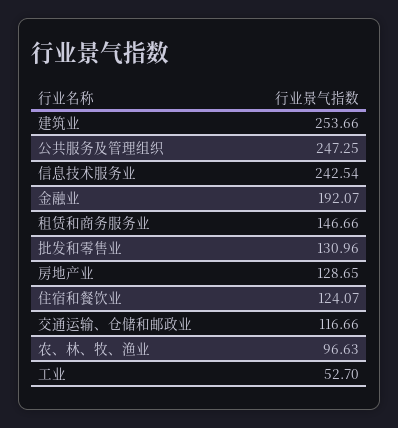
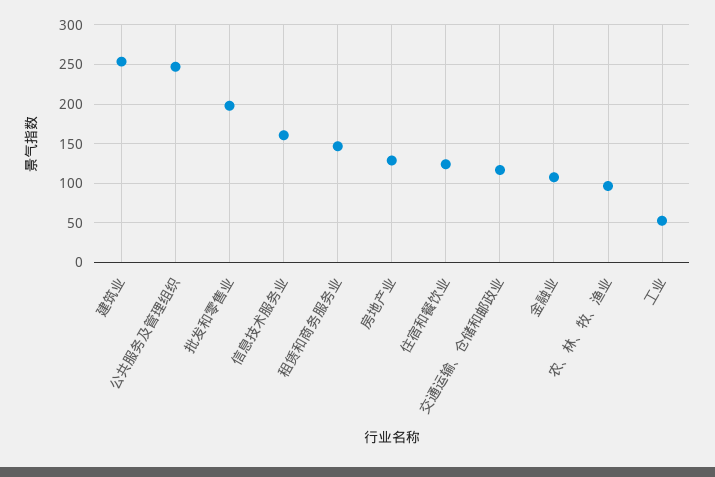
信息技术服务业: 242.54 -> 160
金融业: 192.07 -> 110
批发和零售业: 130.96 -> 200

